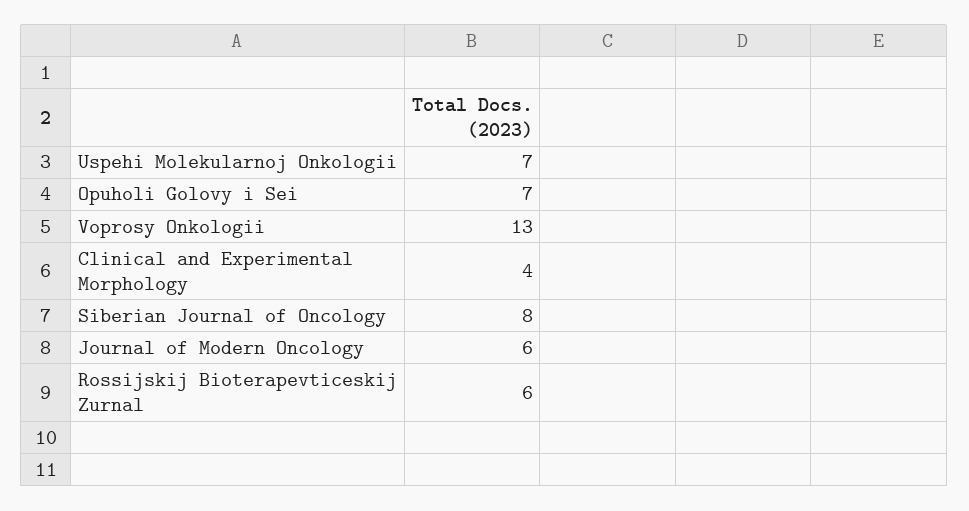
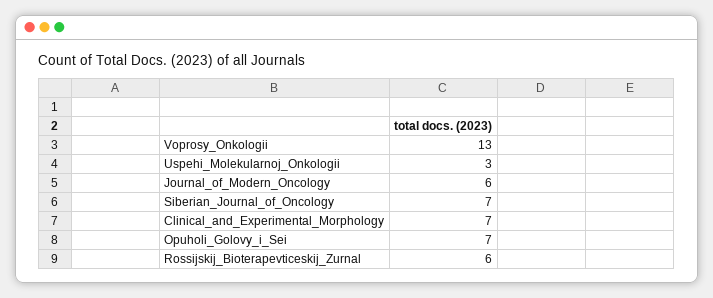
Uspehi Molekularnoj Onkologii: 7 -> 3
Clinical and Experimental Morphology: 4 -> 7
Siberian Journal of Oncology: 8 -> 7

